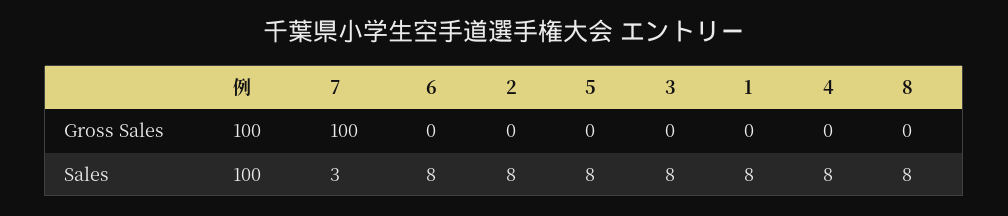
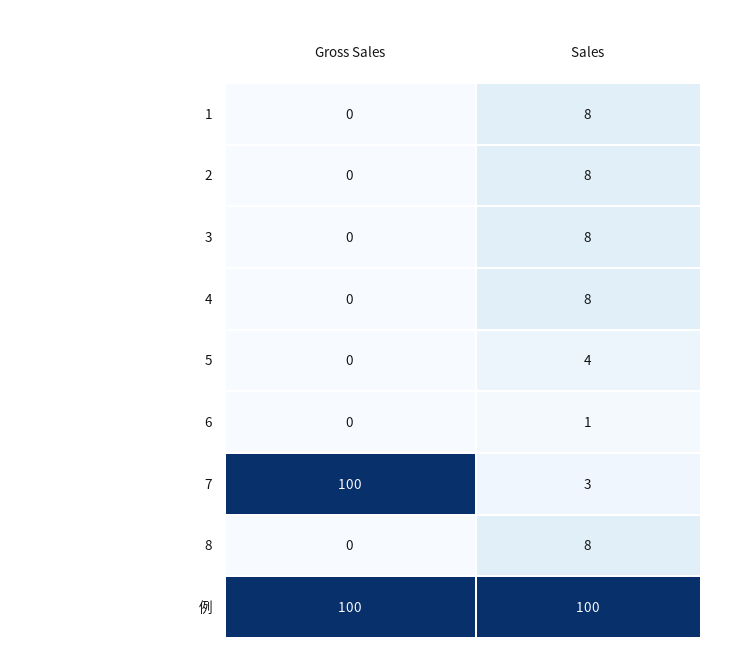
6, Sales: 8 -> 1
5, Sales: 8 -> 4

